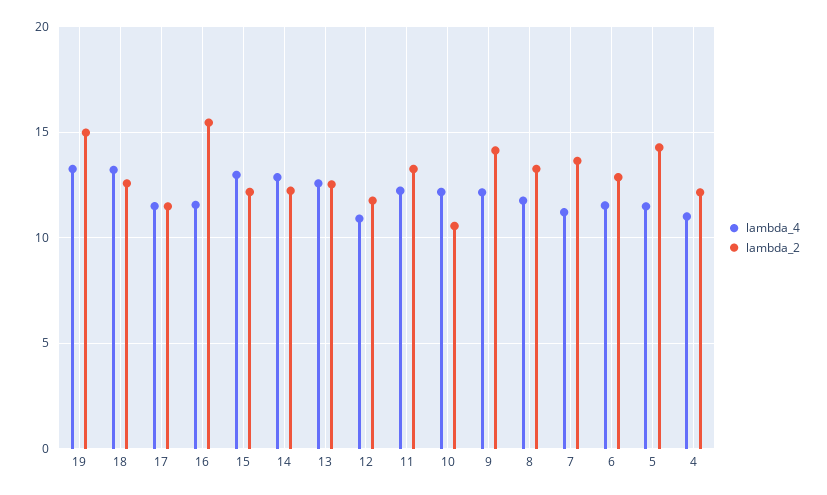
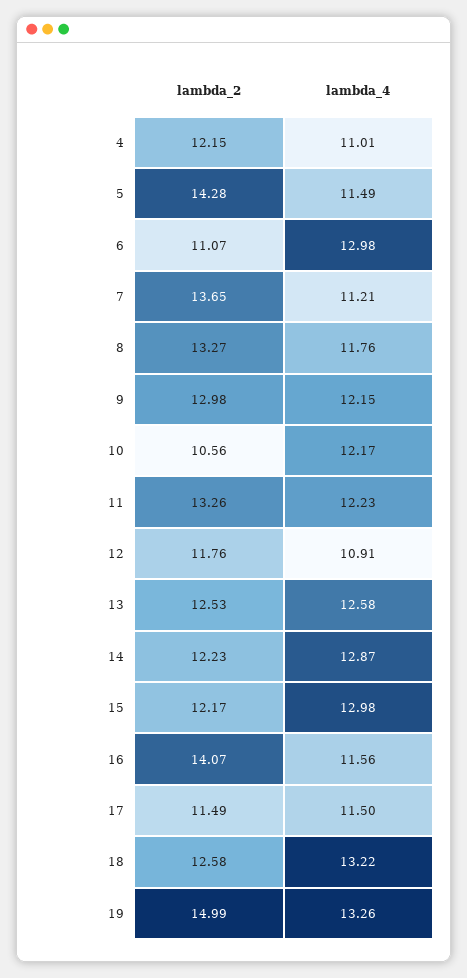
lambda_2, 16: 15.5 -> 14.07
lambda_2, 9: 14 -> 12.98
lambda_4, 6: 11.5 -> 12.98
lambda_2, 6: 13 -> 11.07

